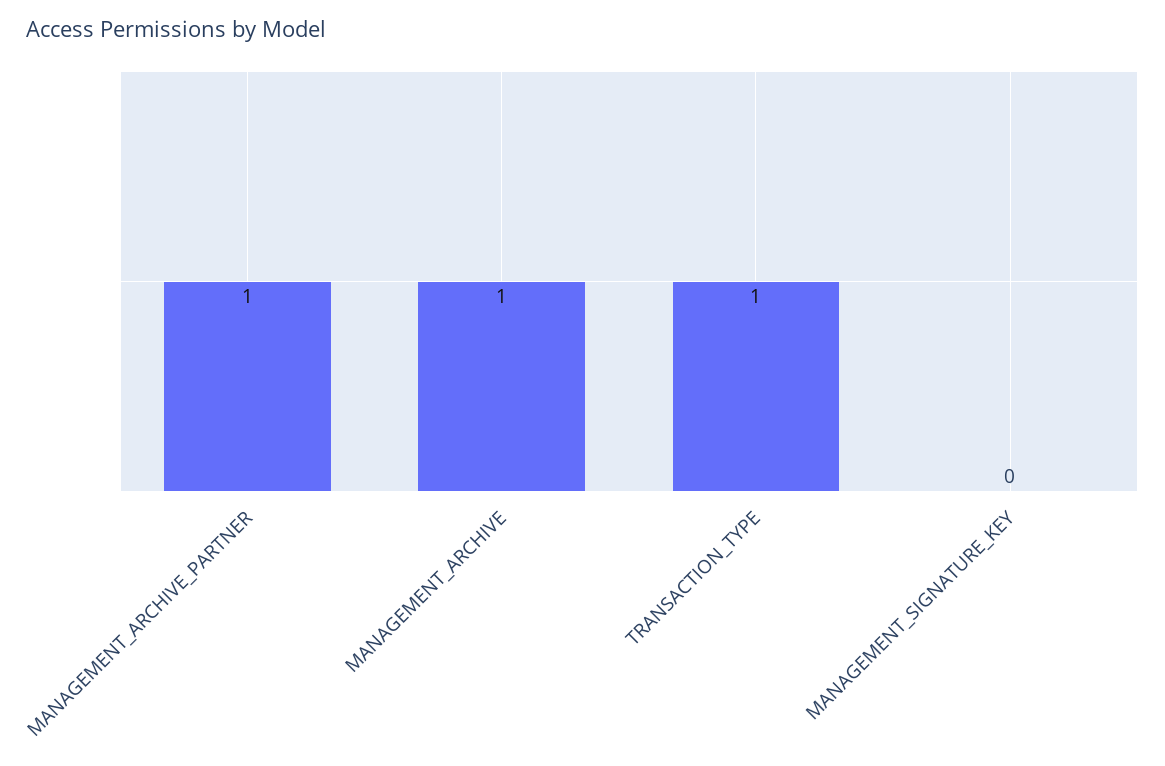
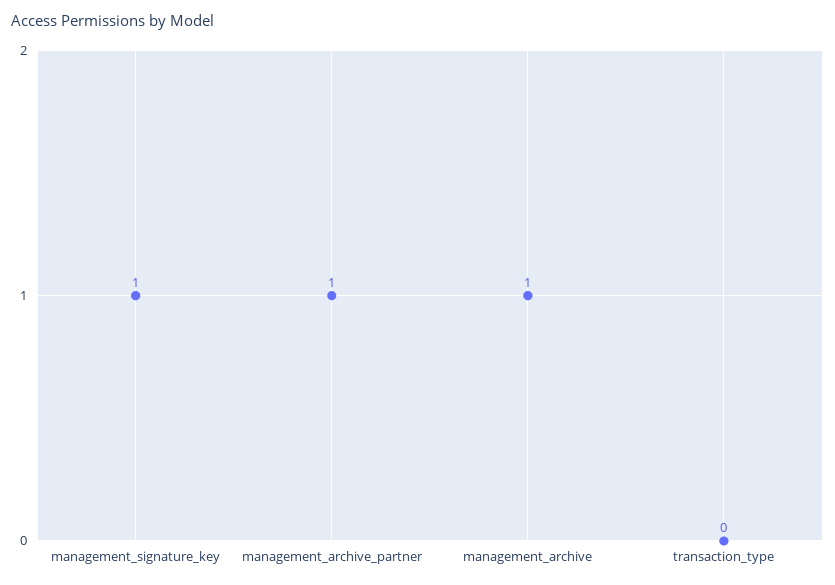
TRANSACTION_TYPE: 1 -> 0
MANAGEMENT_SIGNATURE_KEY: 0 -> 1

